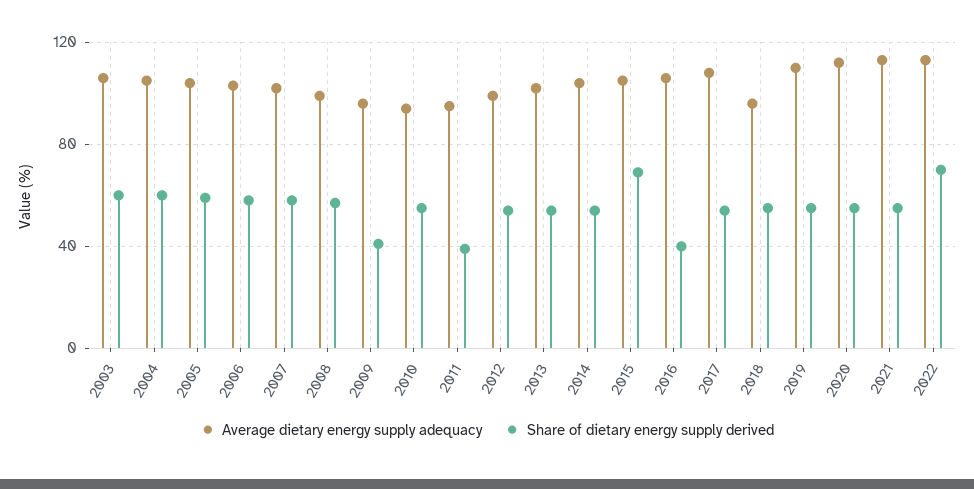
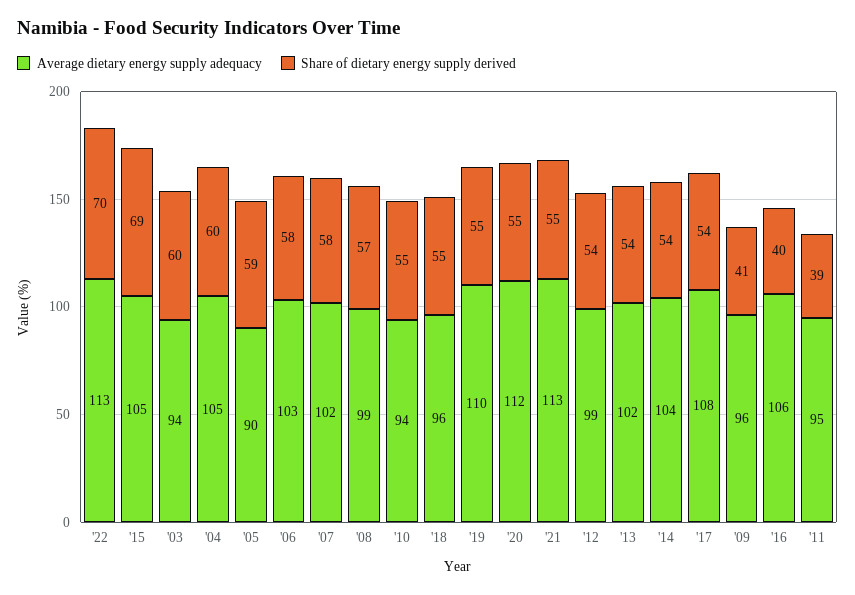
Average dietary energy supply adequacy, 2003: 105 -> 94
Average dietary energy supply adequacy, 2005: 105 -> 90

